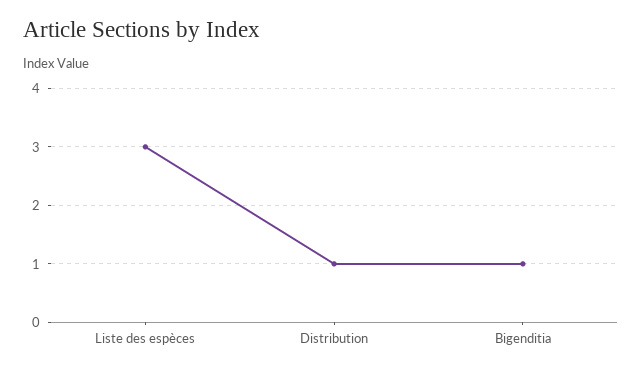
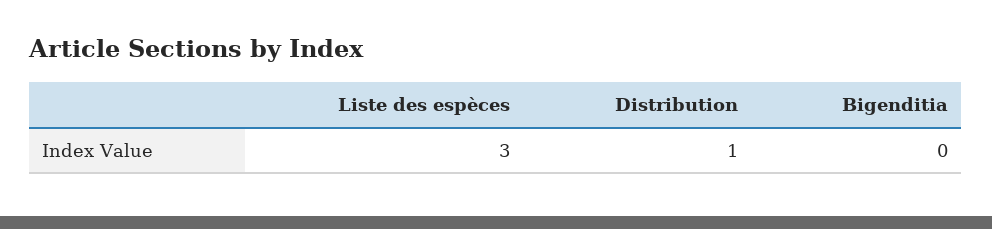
Bigenditia: 1 -> 0

